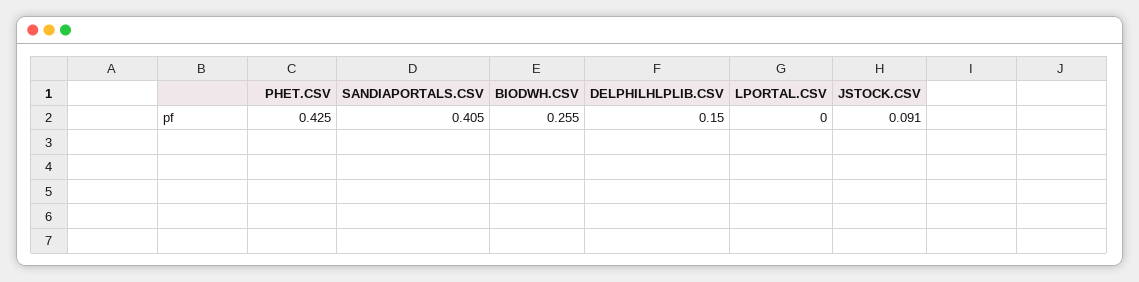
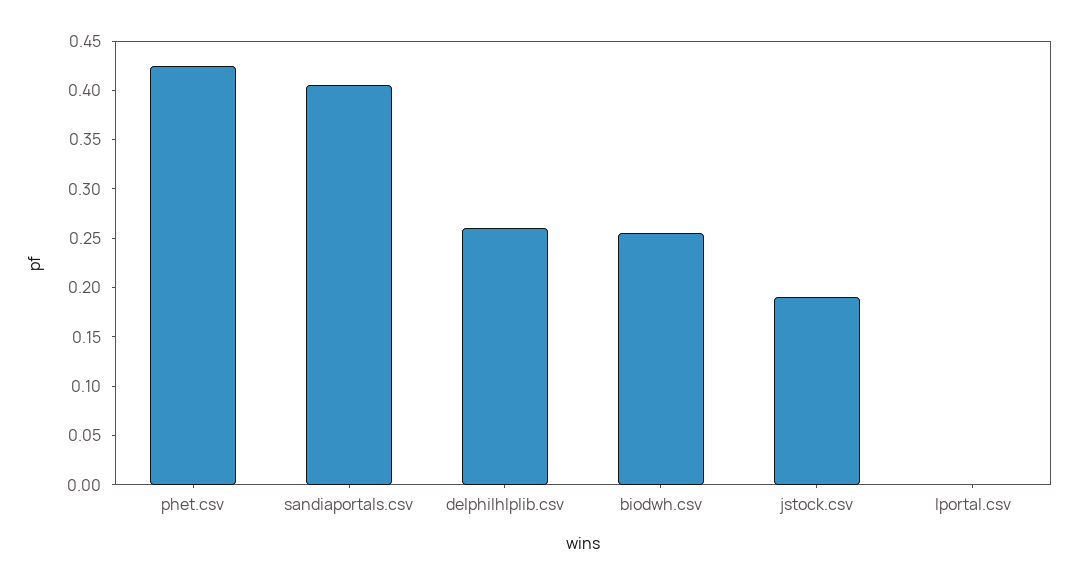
DELPHILHLPLIB.CSV: 0.15 -> 0.26
JSTOCK.CSV: 0.091 -> 0.19

